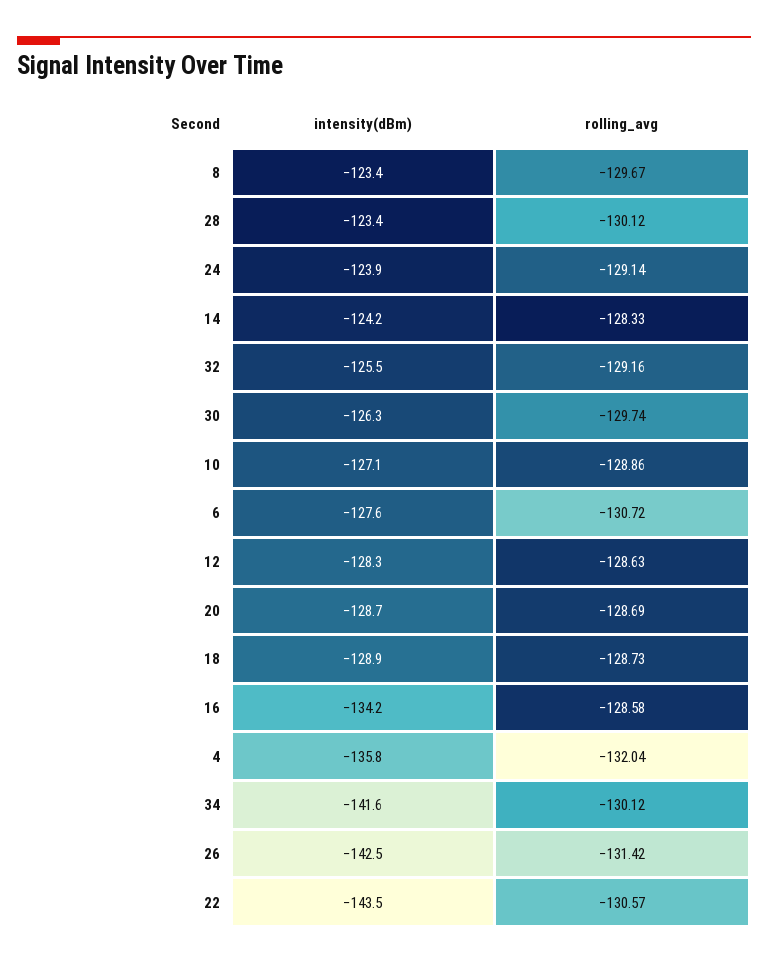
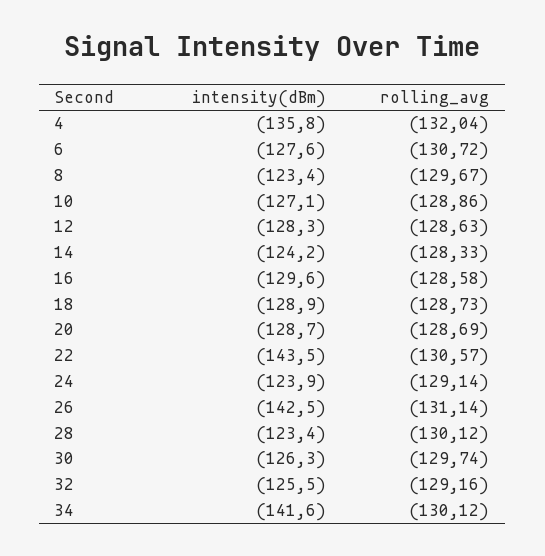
intensity(dBm), 16: -134.2 -> -129.6
rolling_avg, 26: -131.42 -> -131.14

